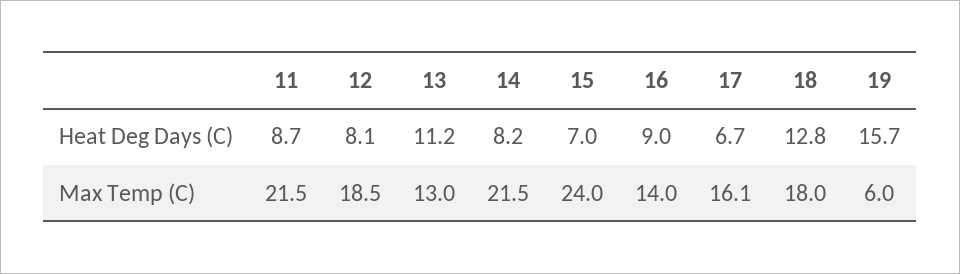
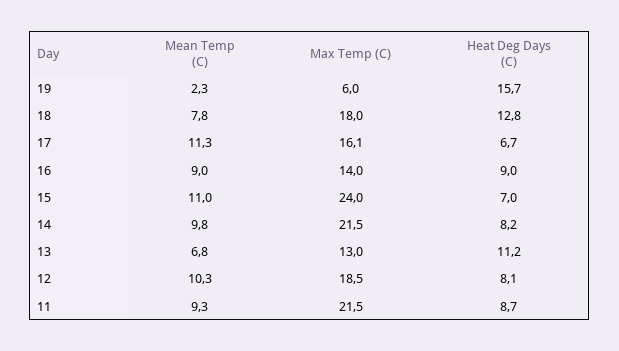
19, Mean Temp (C): none -> 2.3
18, Mean Temp (C): none -> 7.8
17, Mean Temp (C): none -> 11.3
16, Mean Temp (C): none -> 9
15, Mean Temp (C): none -> 11
14, Mean Temp (C): none -> 9.8
13, Mean Temp (C): none -> 6.8
12, Mean Temp (C): none -> 10.3
11, Mean Temp (C): none -> 9.3

